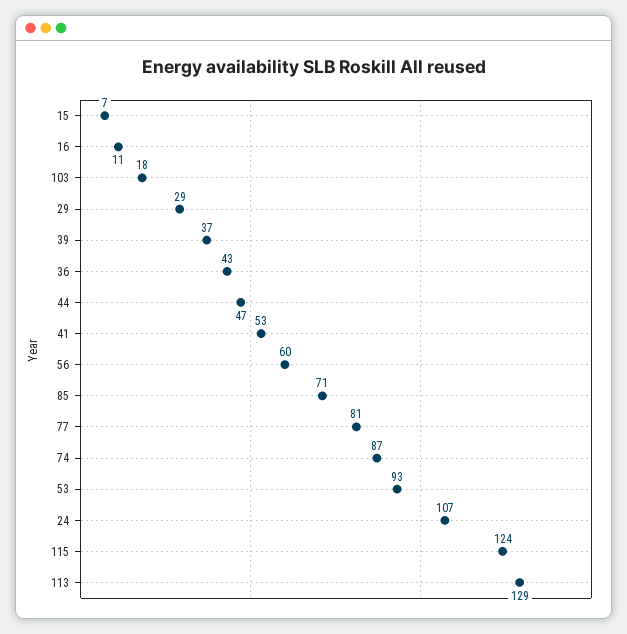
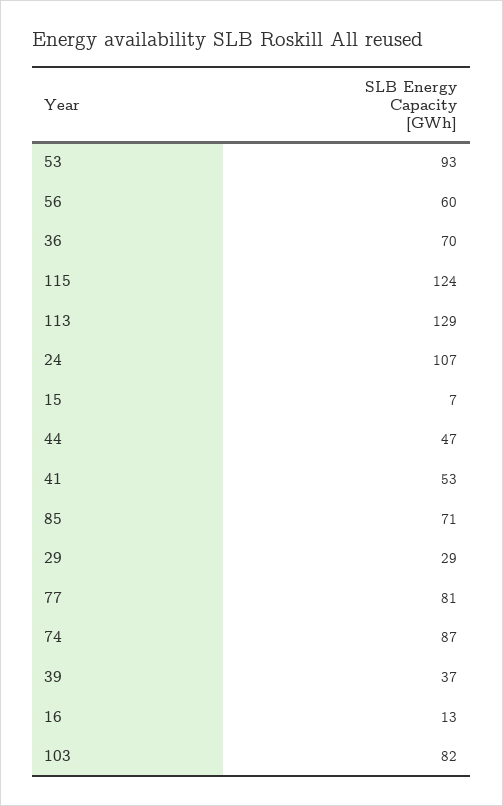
16: 11 -> 13
103: 18 -> 82
36: 43 -> 70

